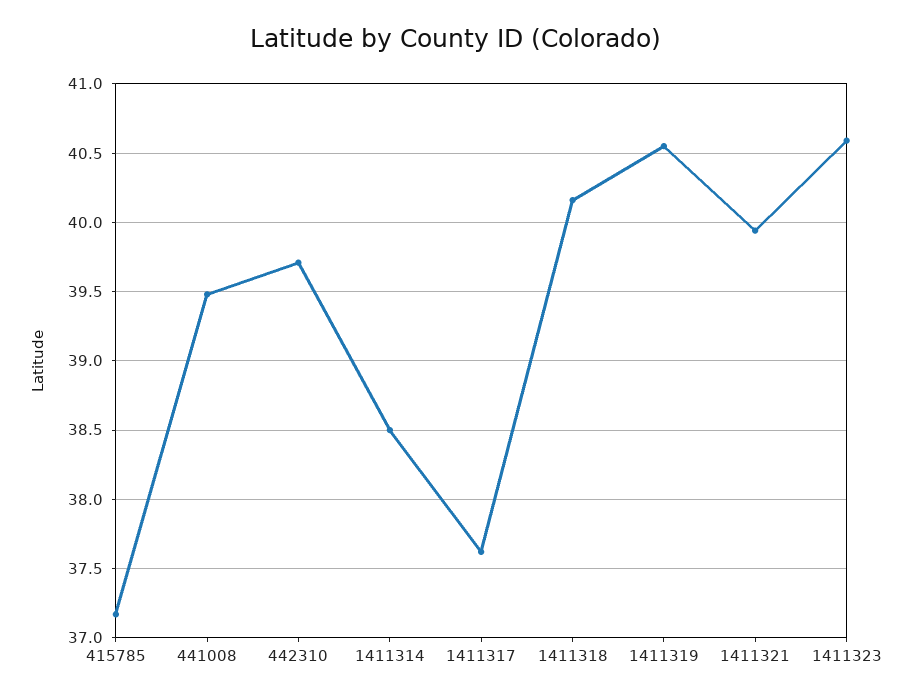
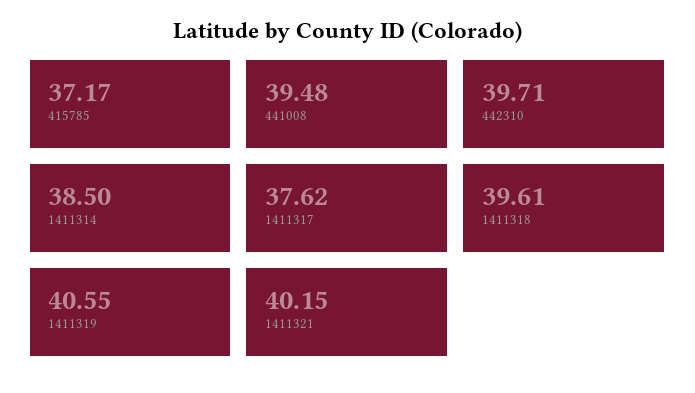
1411318: 40.15 -> 39.61
1411321: 39.95 -> 40.15
1411323: 40.6 -> none

